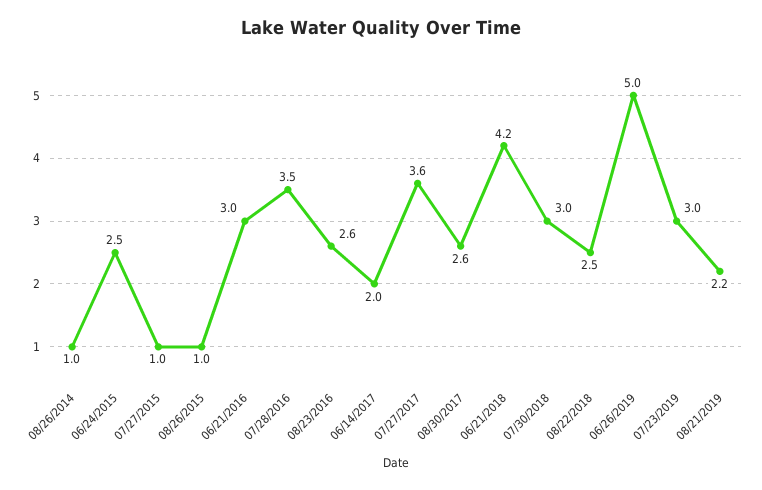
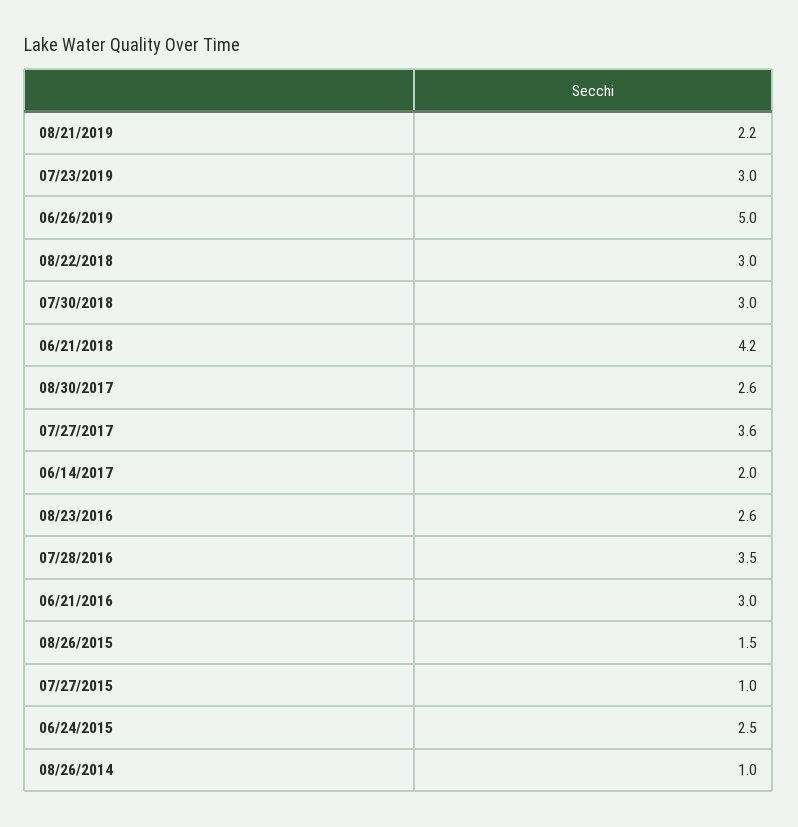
08/26/2015: 1 -> 1.5
08/22/2018: 2.5 -> 3

